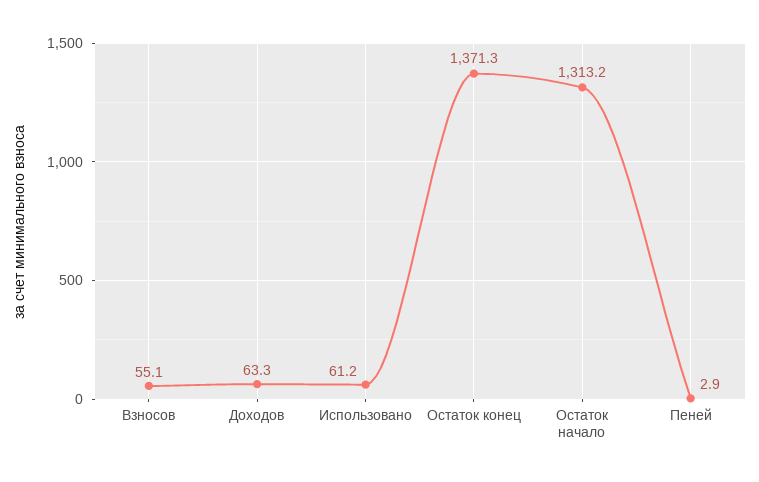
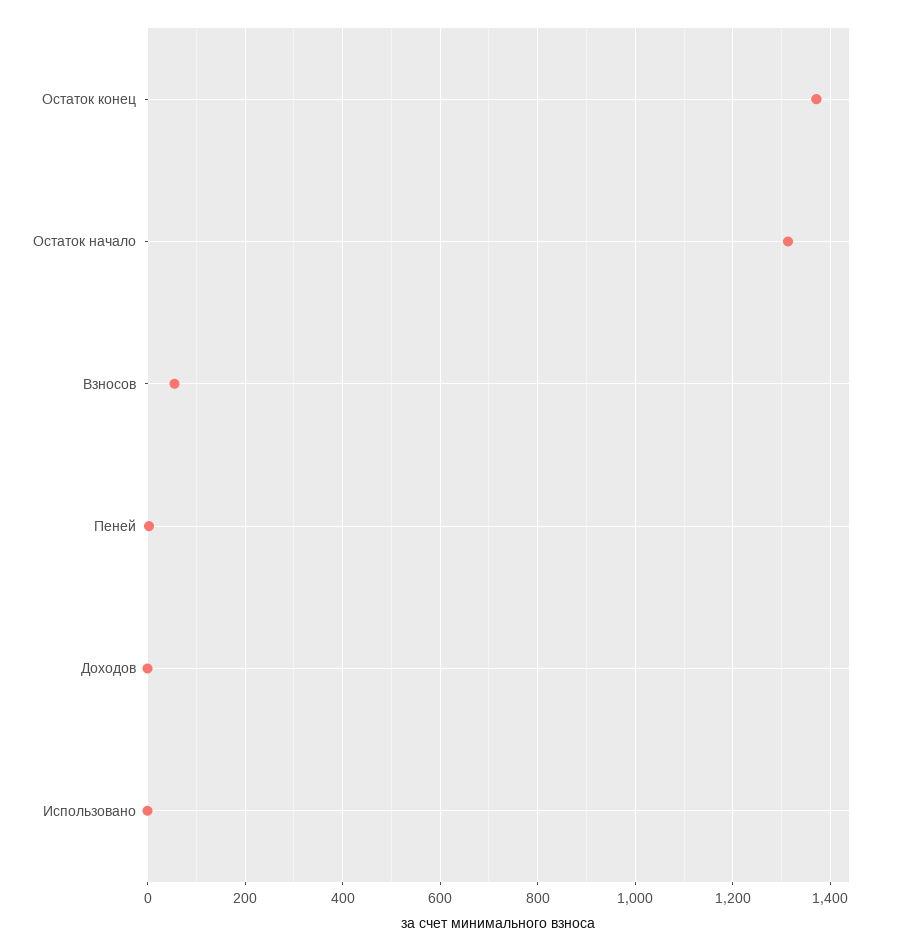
Доходов: 63.3 -> 0
Использовано: 61.2 -> 0

